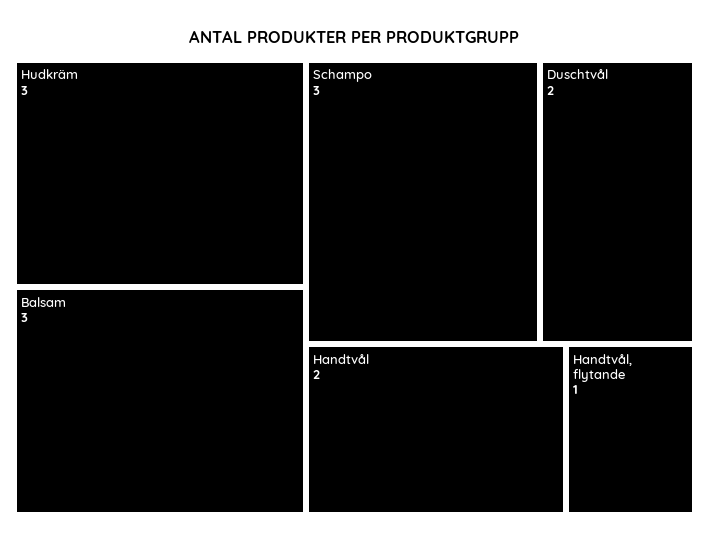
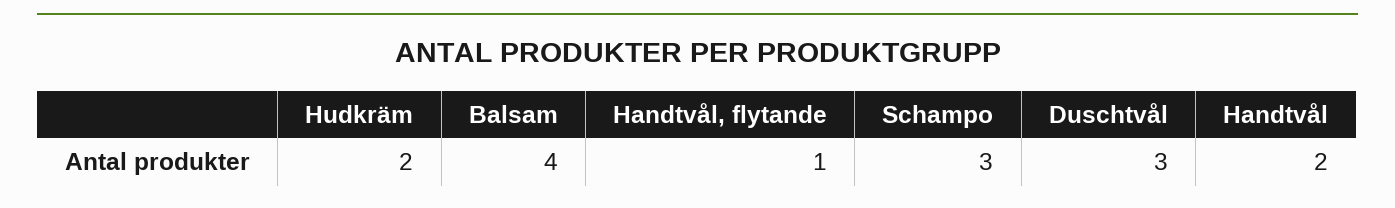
Hudkräm: 3 -> 2
Balsam: 3 -> 4
Duschtvål: 2 -> 3

